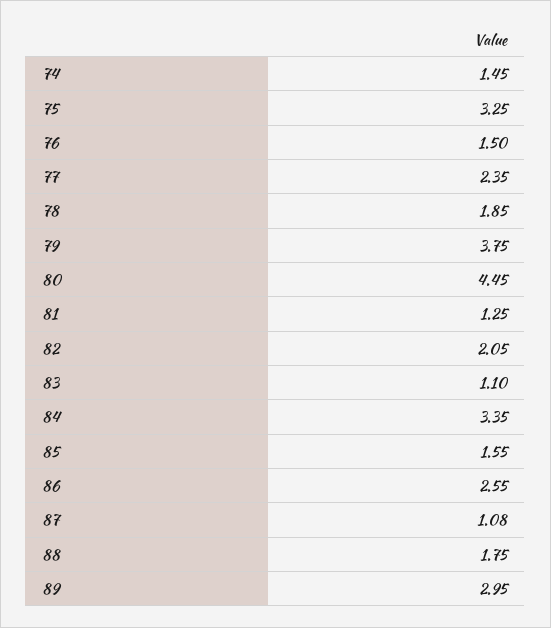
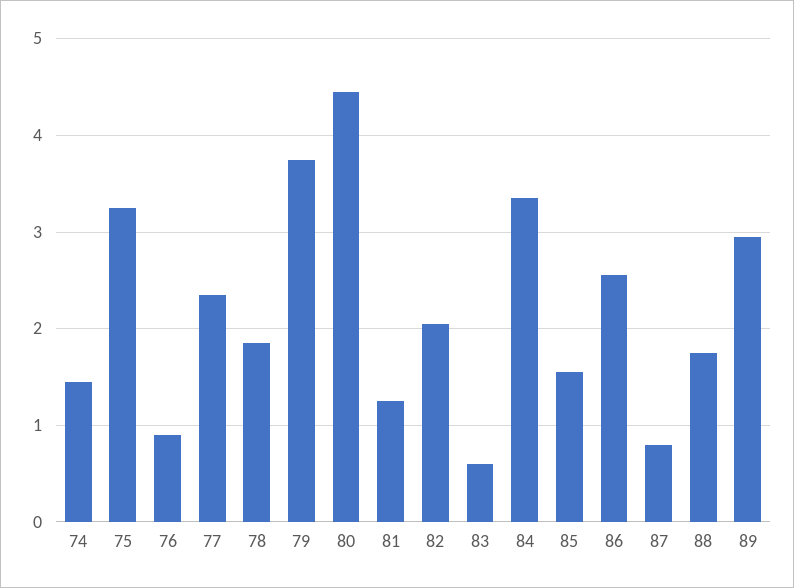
76: 1.5 -> 0.9
83: 1.1 -> 0.6
87: 1.08 -> 0.8

